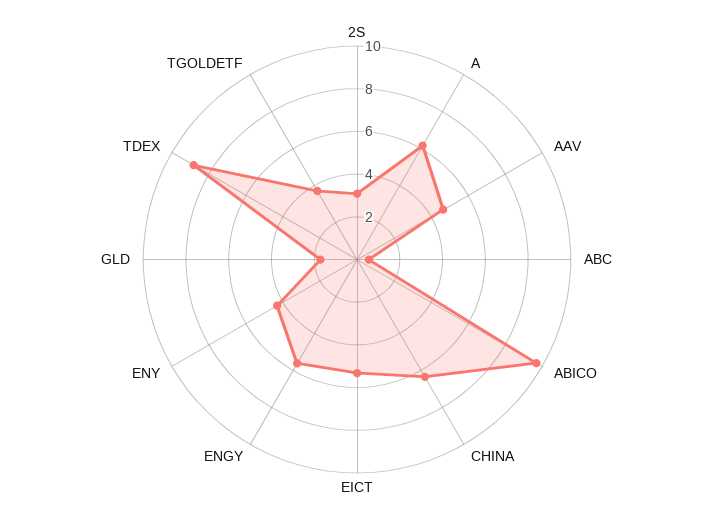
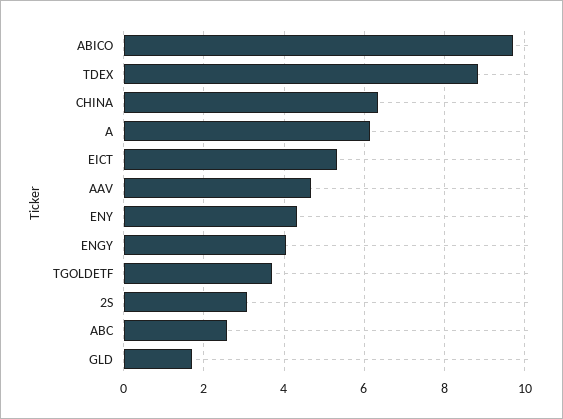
ABC: 0.5 -> 2.6
ENGY: 5.5 -> 4

